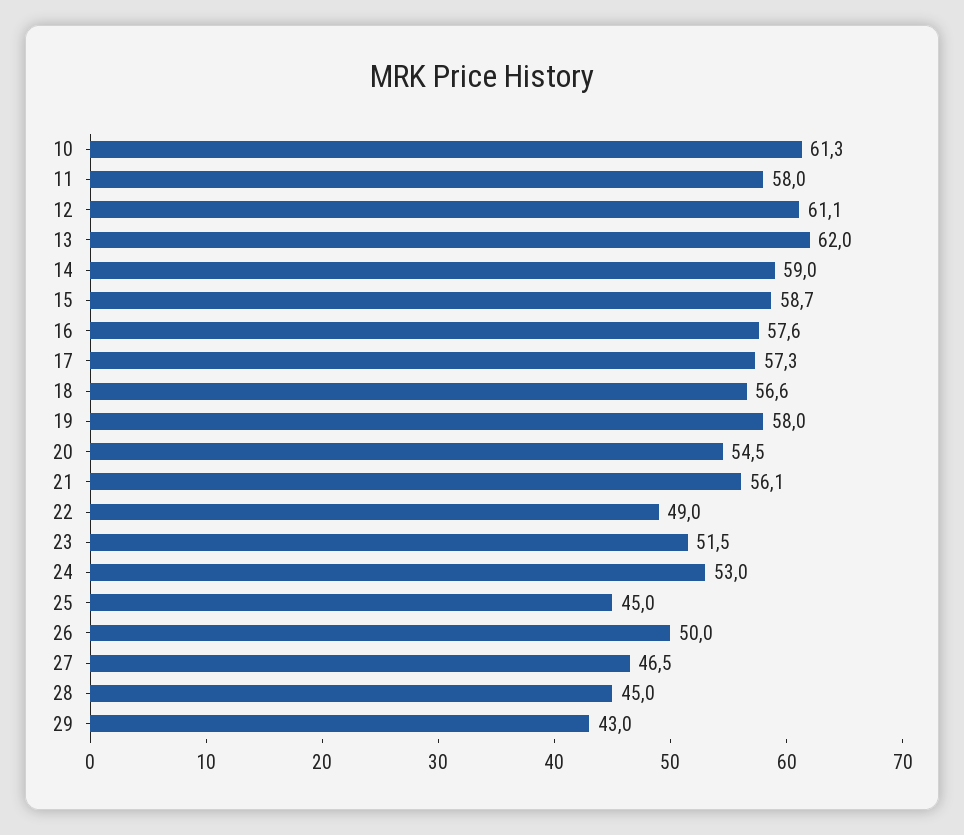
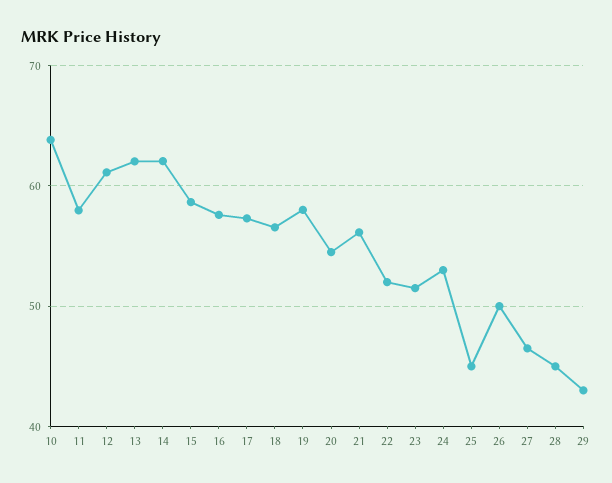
10: 61.3 -> 64
14: 59 -> 62
22: 49 -> 52

